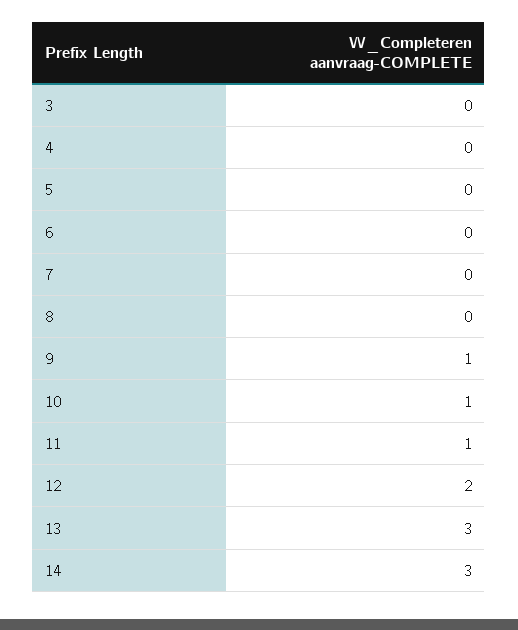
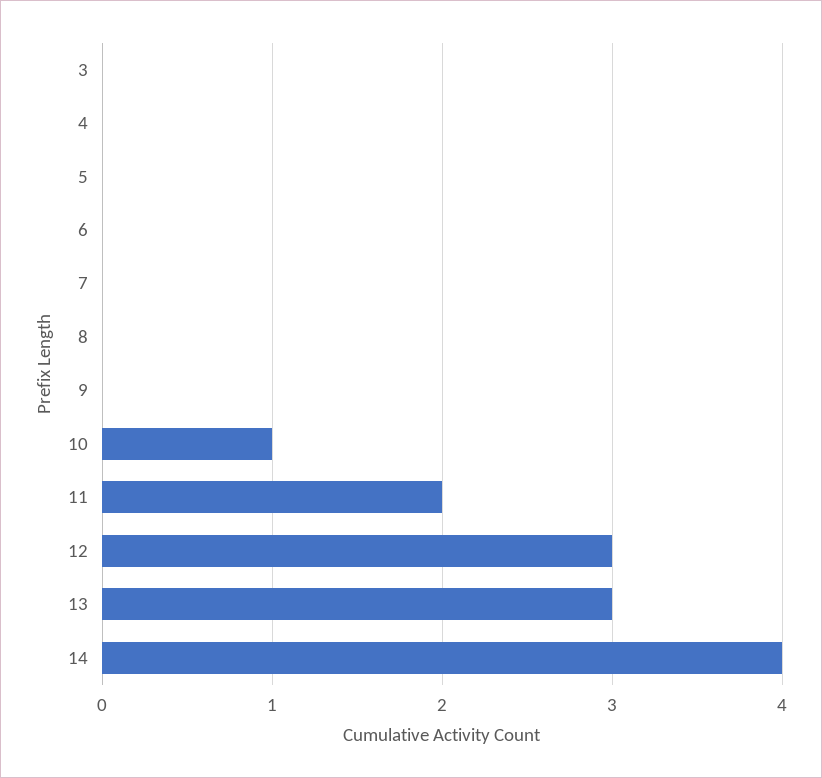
9: 1 -> 0
11: 1 -> 2
12: 2 -> 3
14: 3 -> 4

